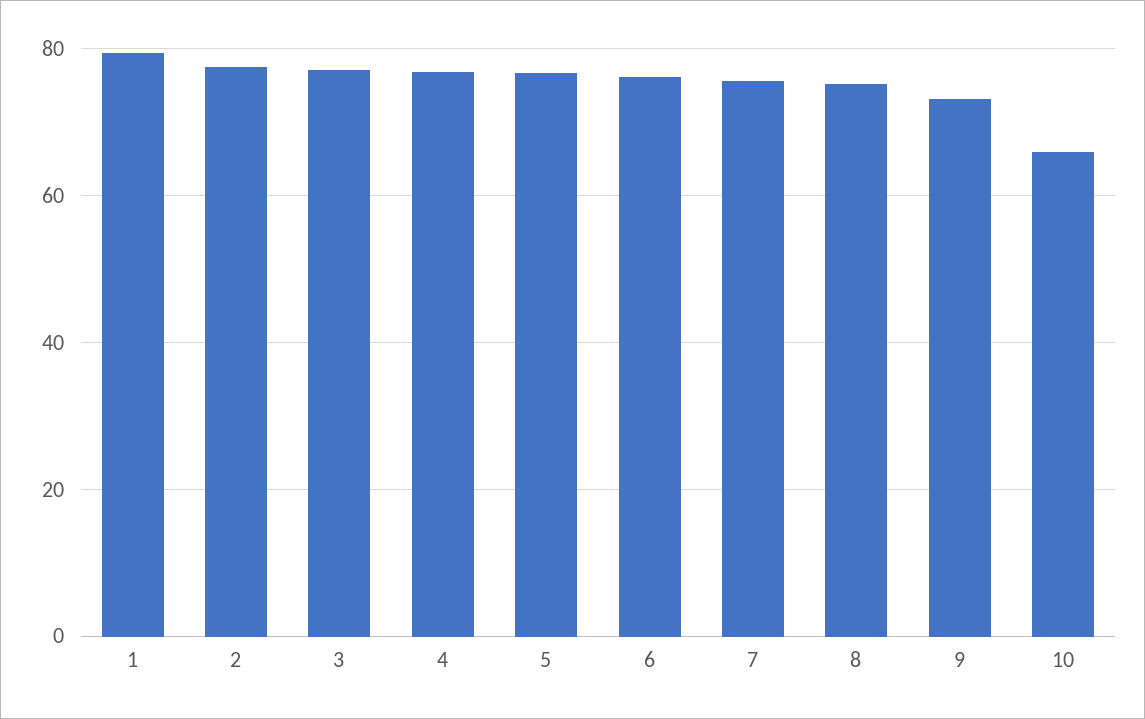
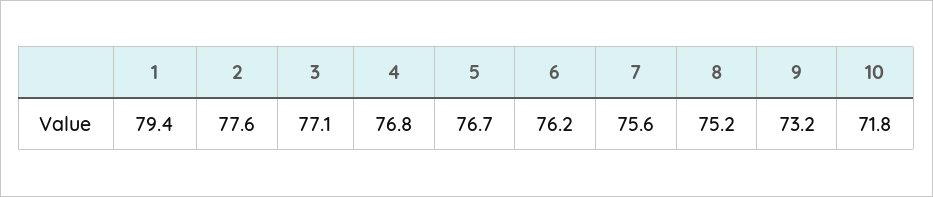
10: 66 -> 71.8

